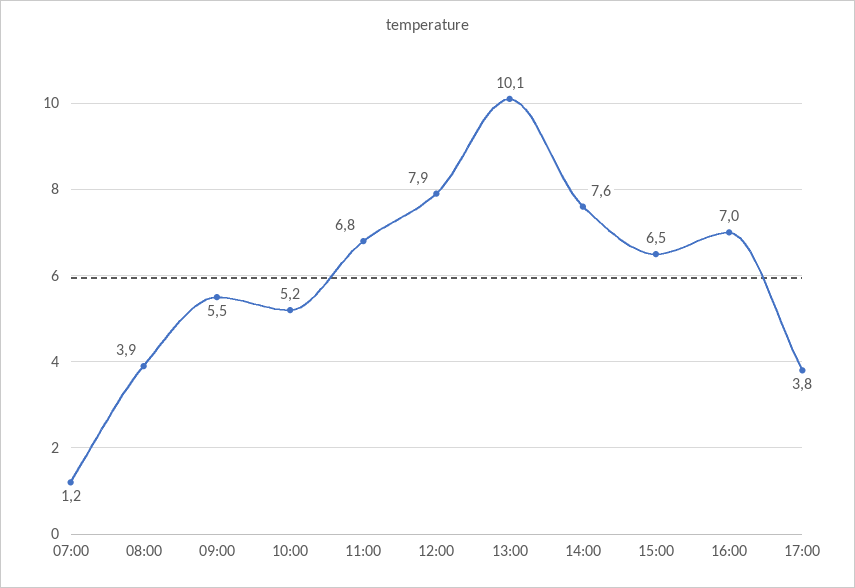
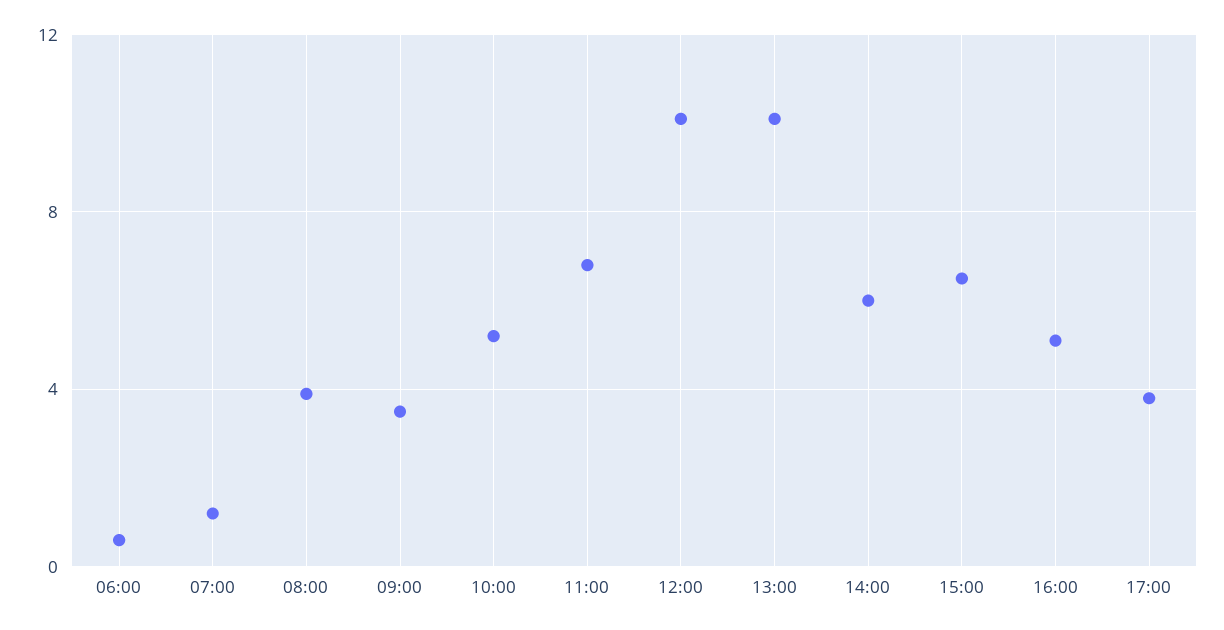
09:00: 5.5 -> 3.5
12:00: 7.9 -> 10
14:00: 7.6 -> 6
16:00: 7 -> 5
06:00: none -> 0.5

